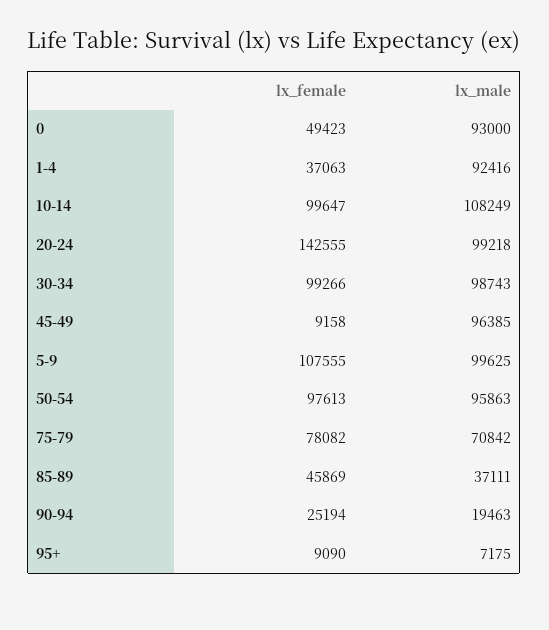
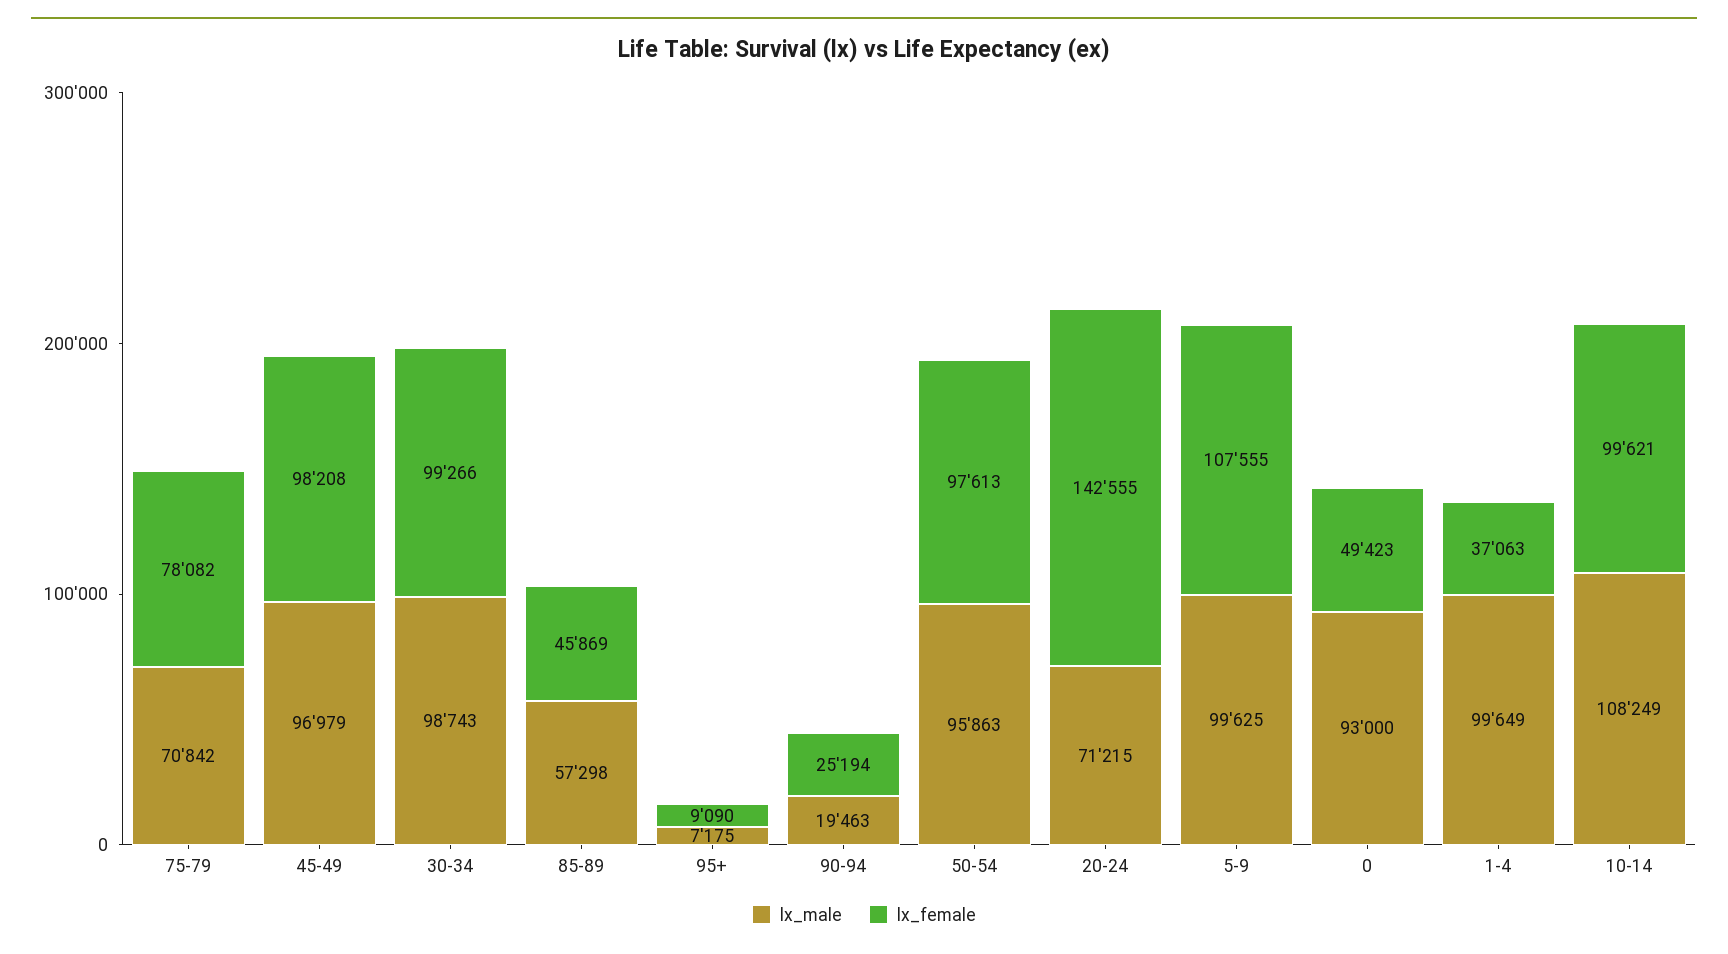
lx_male, 1-4: 92416 -> 99649
lx_female, 10-14: 99647 -> 99621
lx_male, 20-24: 99218 -> 71215
lx_female, 45-49: 9158 -> 98208
lx_male, 45-49: 96385 -> 96979
lx_male, 85-89: 37111 -> 57298

